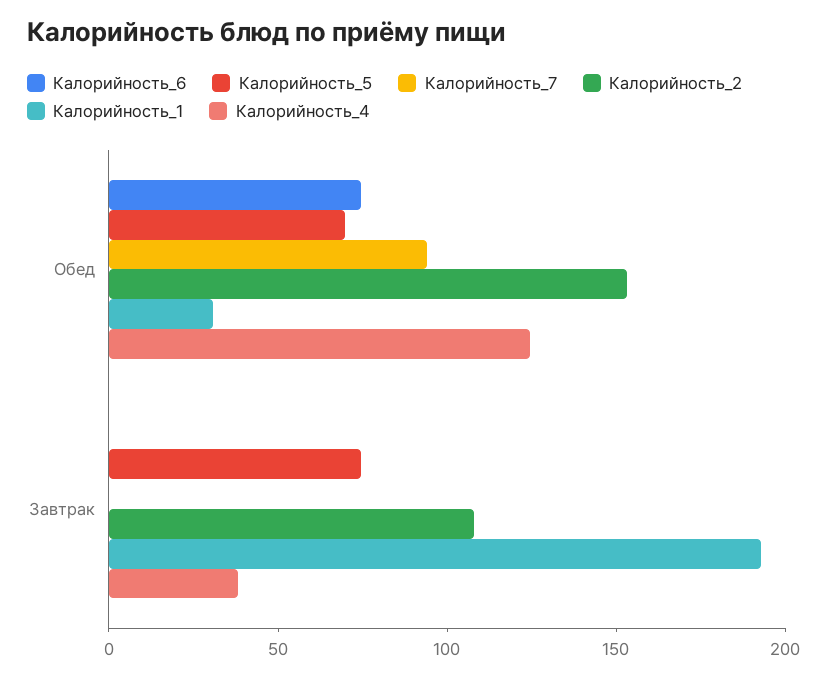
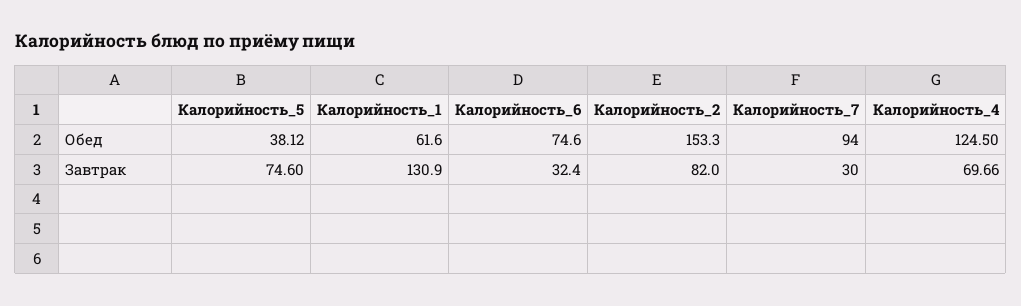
Калорийность_5, Обед: 70 -> 38.12
Калорийность_1, Обед: 30 -> 61.6
Калорийность_6, Завтрак: 0 -> 32.4
Калорийность_7, Завтрак: 0 -> 30
Калорийность_2, Завтрак: 110 -> 82
Калорийность_1, Завтрак: 190 -> 130.9
Калорийность_4, Завтрак: 40 -> 69.66

